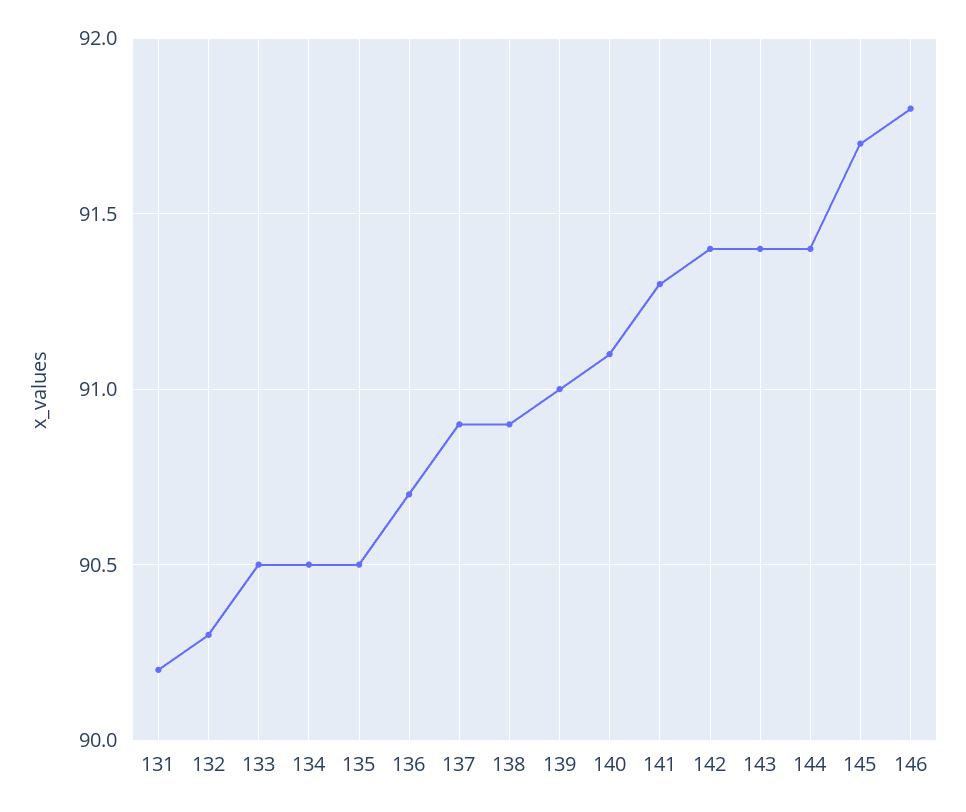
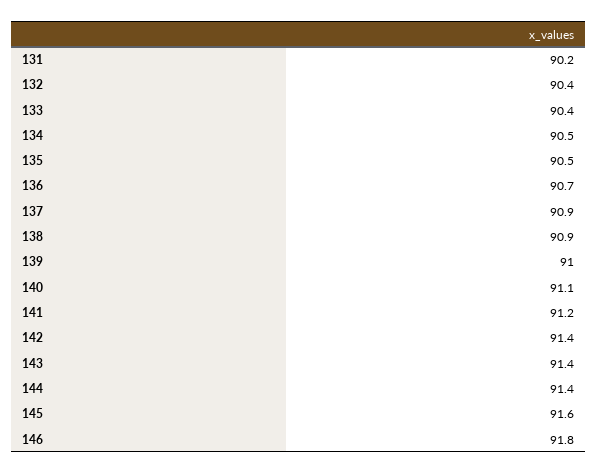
132: 90.3 -> 90.4
133: 90.5 -> 90.4
141: 91.3 -> 91.2
145: 91.7 -> 91.6

